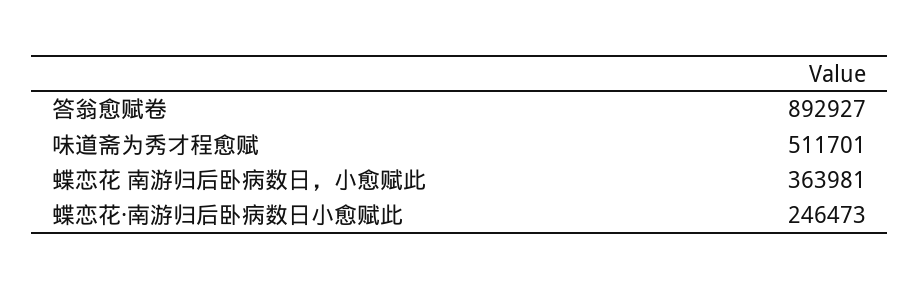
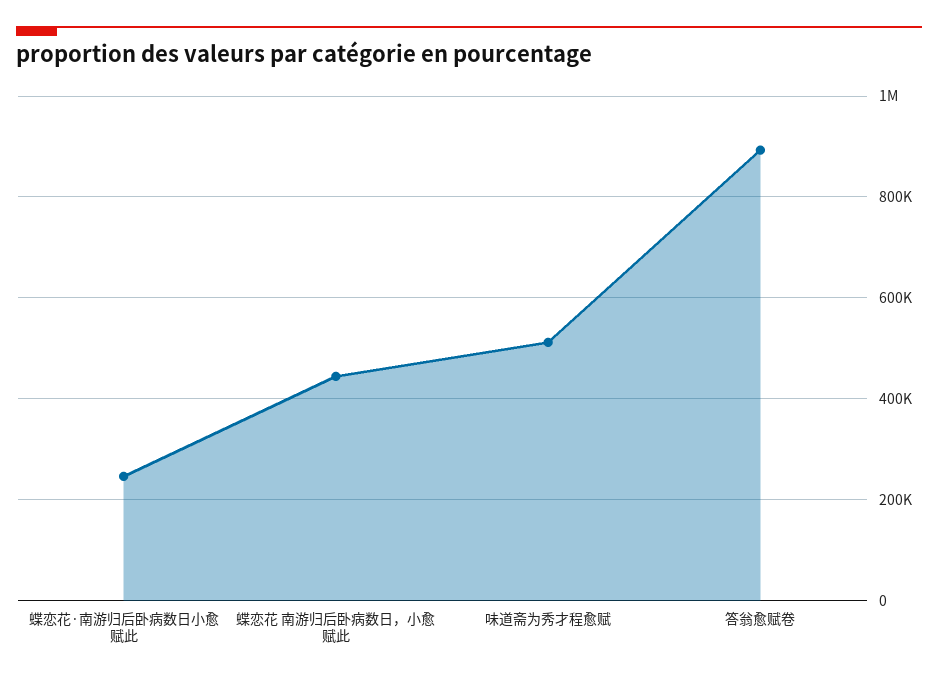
蝶恋花 南游归后卧病数日，小愈赋此: 363981 -> 440000

